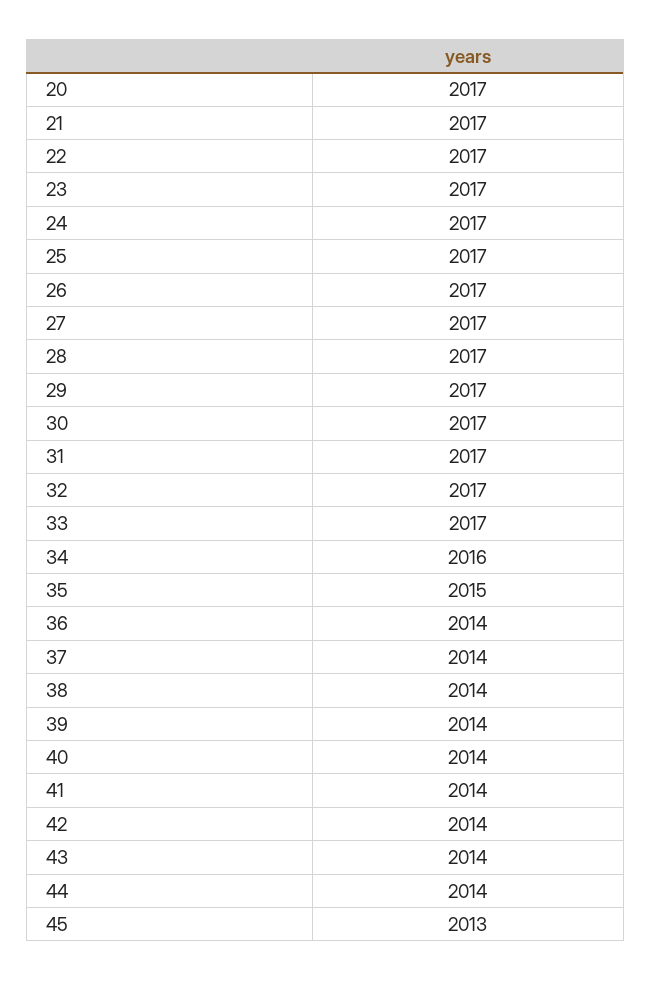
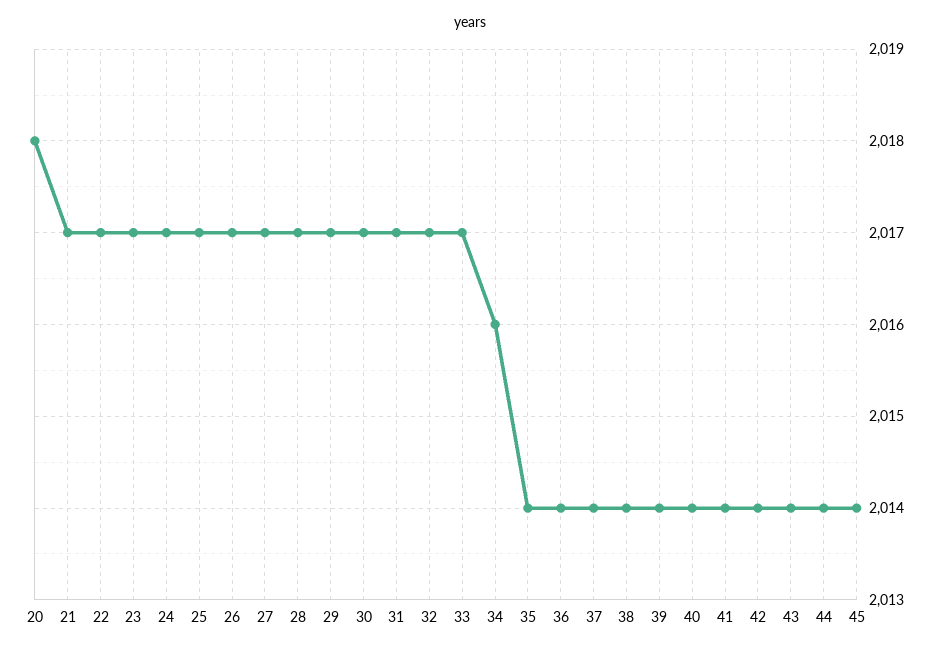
20: 2017 -> 2018
35: 2015 -> 2014
45: 2013 -> 2014

